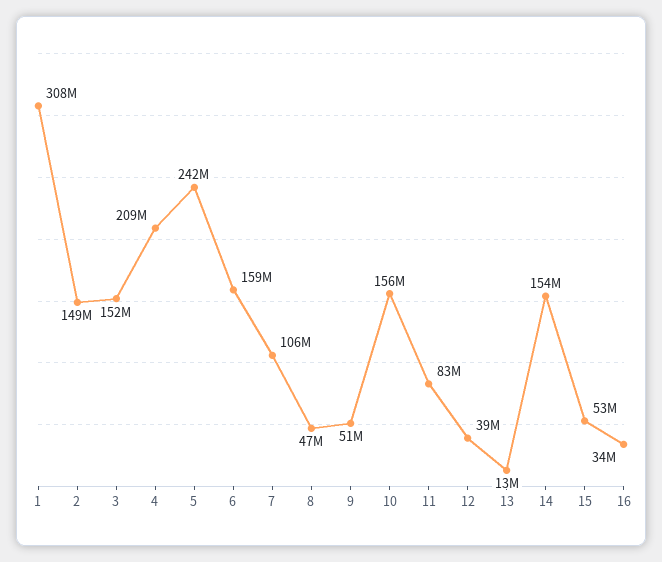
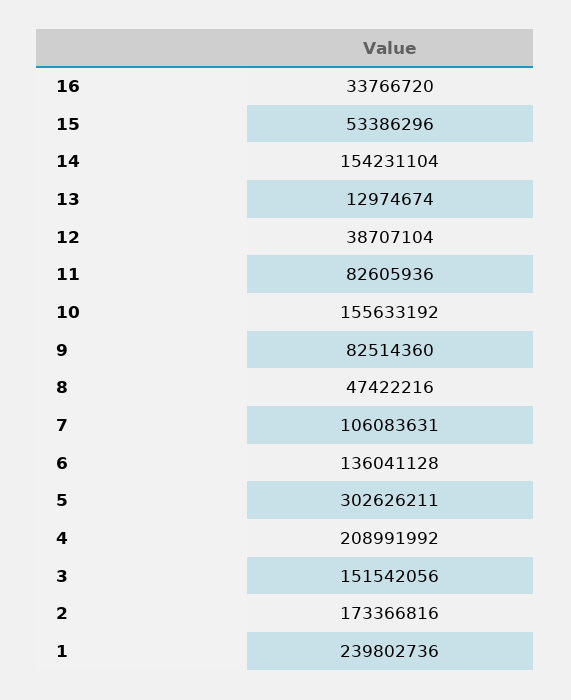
1: 308000000 -> 239802736
2: 149000000 -> 173366816
5: 242000000 -> 302626211
6: 159000000 -> 136041128
9: 51000000 -> 82514360

